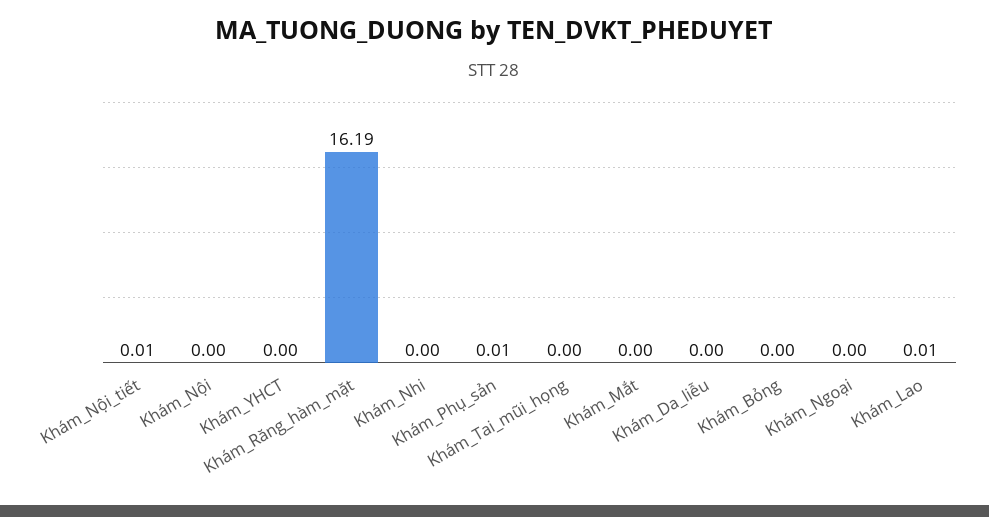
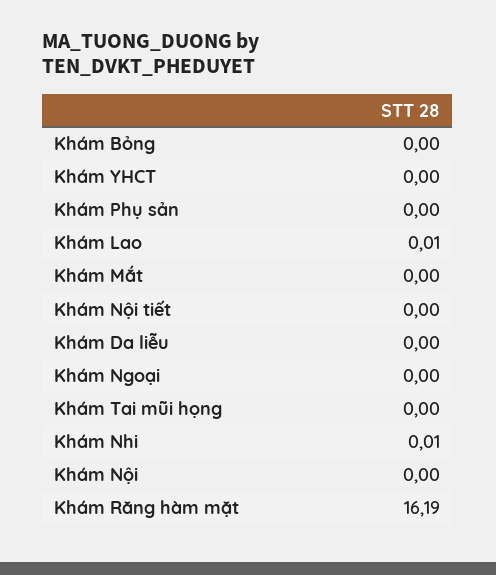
Khám_Nội_tiết: 0.01 -> 0
Khám_Nhi: 0 -> 0.01
Khám_Phụ_sản: 0.01 -> 0

